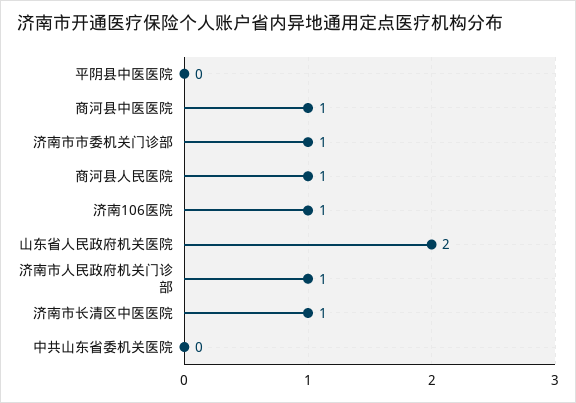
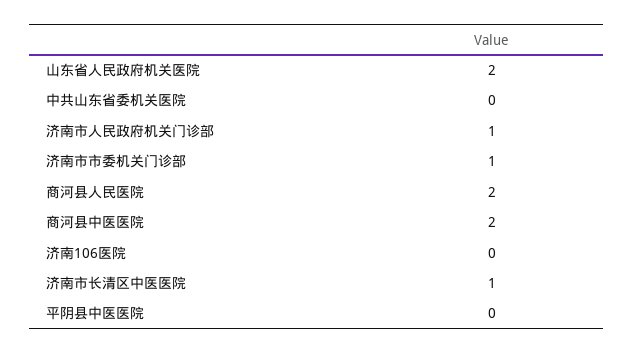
商河县中医医院: 1 -> 2
商河县人民医院: 1 -> 2
济南106医院: 1 -> 0

